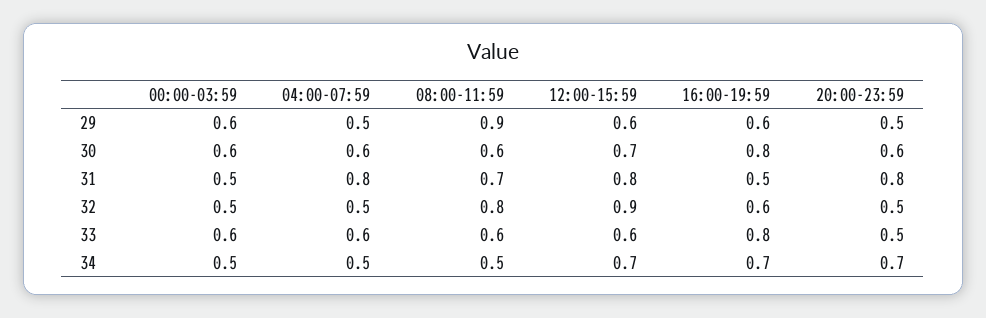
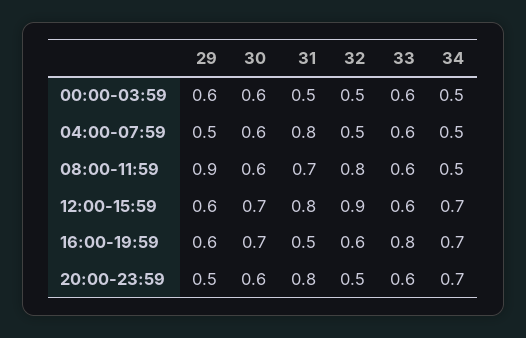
16:00-19:59, 30: 0.8 -> 0.7
20:00-23:59, 33: 0.5 -> 0.6

